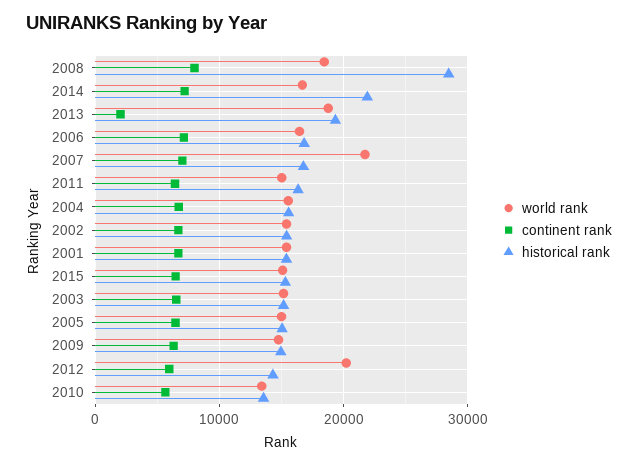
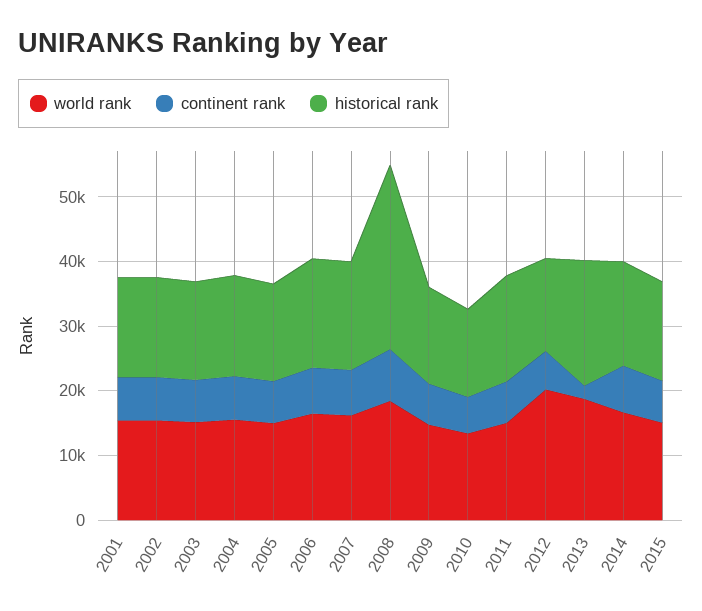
historical rank, 2014: 22000 -> 16000
world rank, 2007: 22000 -> 16000

